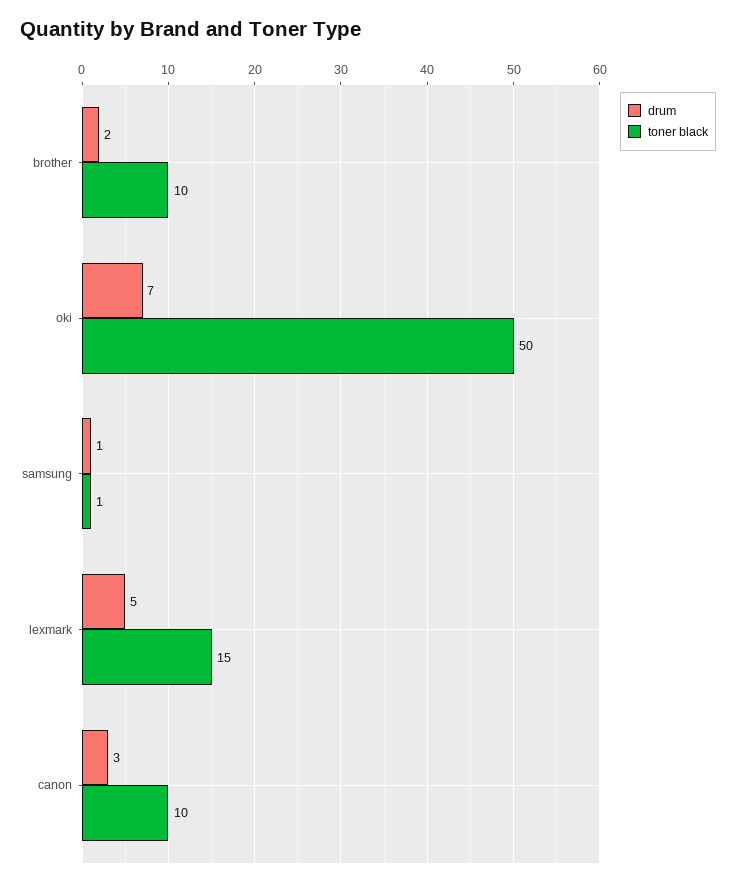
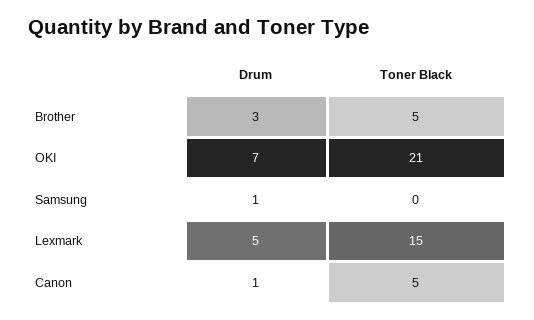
drum, brother: 2 -> 3
toner black, brother: 10 -> 5
toner black, oki: 50 -> 21
toner black, samsung: 1 -> 0
drum, canon: 3 -> 1
toner black, canon: 10 -> 5

